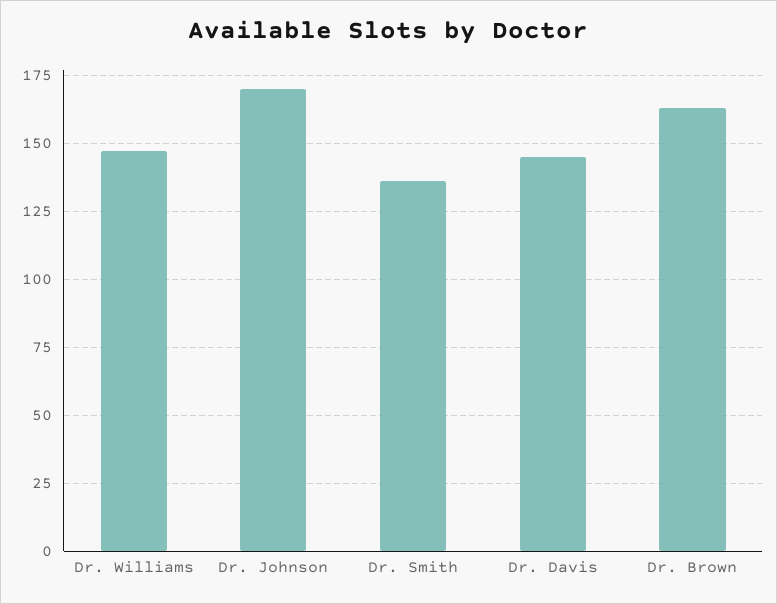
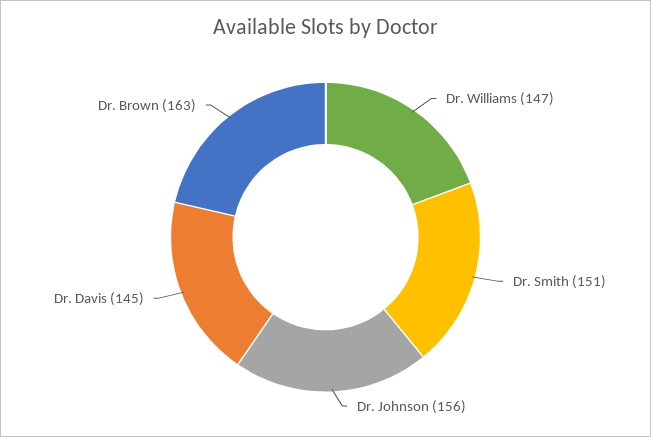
Dr. Johnson: 170 -> 156
Dr. Smith: 135 -> 151

